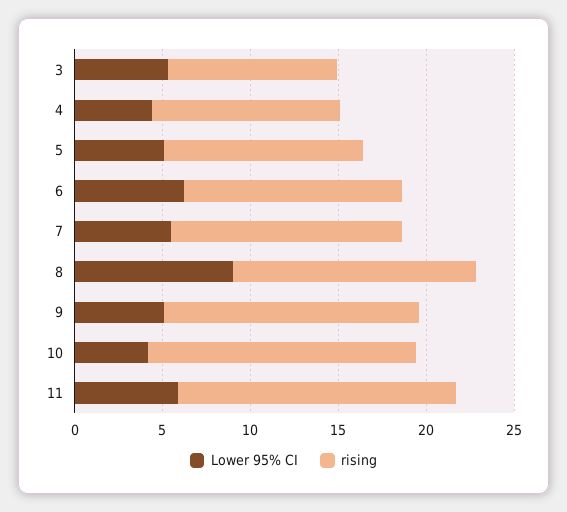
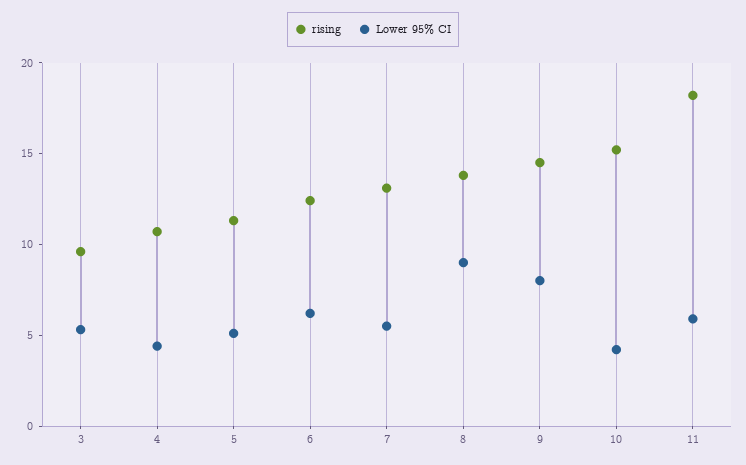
Lower 95% CI, 9: 5 -> 8
rising, 11: 16 -> 18

